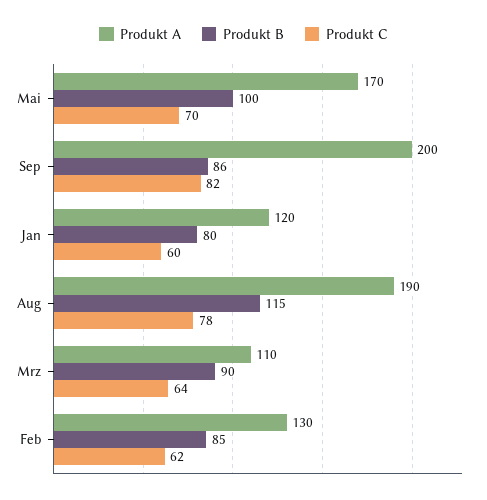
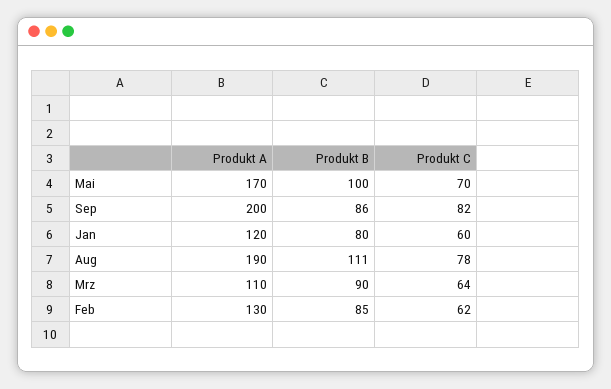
Produkt B, Aug: 115 -> 111

